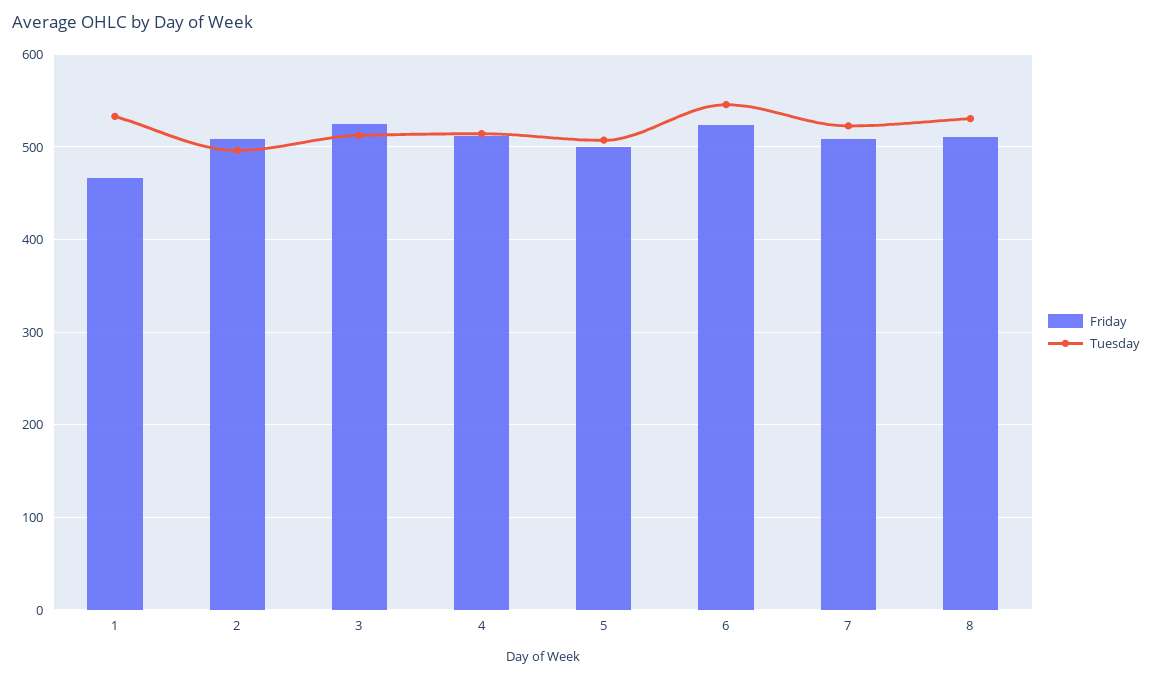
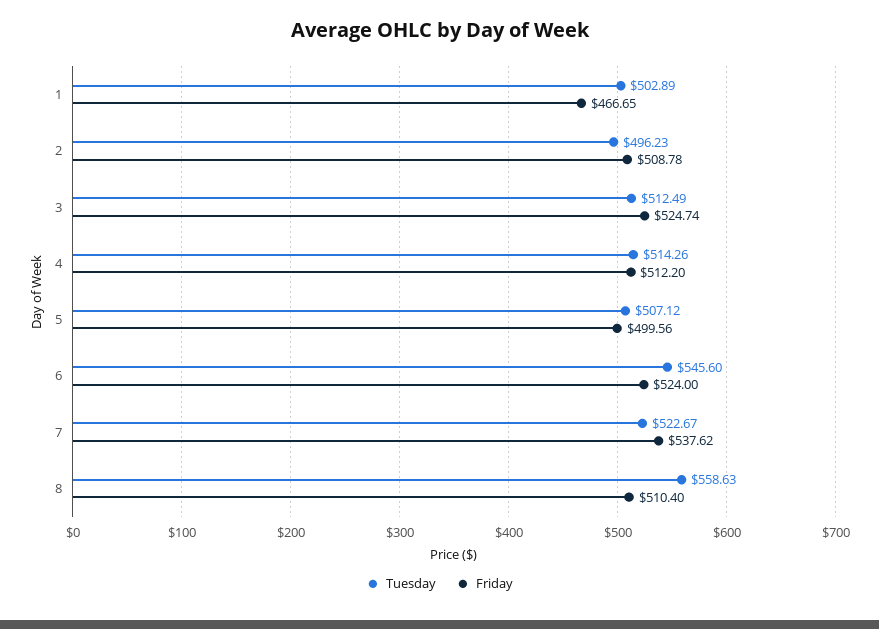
Tuesday, 1: 530 -> 502.89
Friday, 7: 510 -> 537.62
Tuesday, 8: 530 -> 558.63

